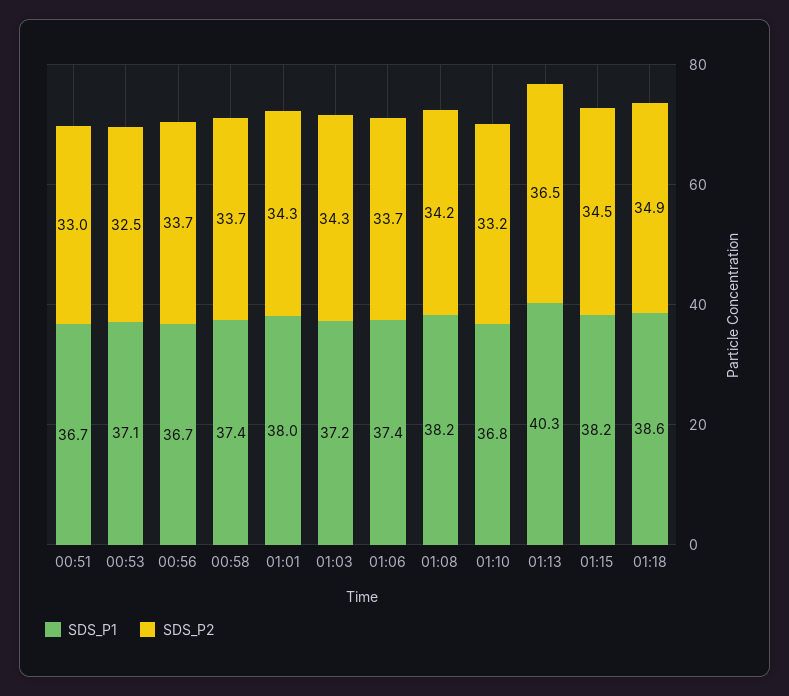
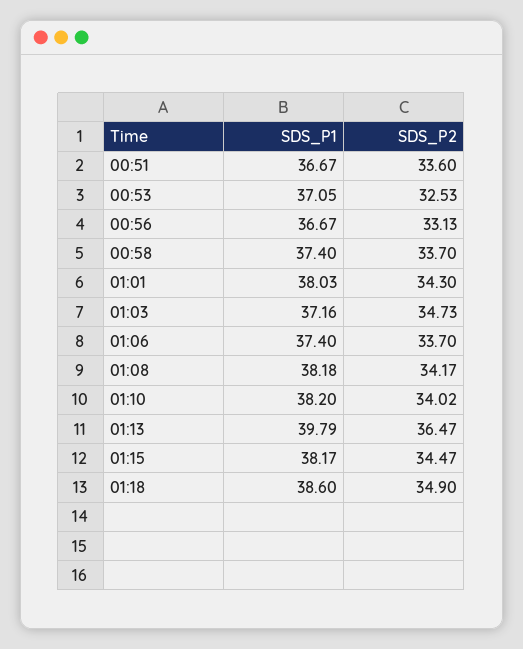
SDS_P2, 00:51: 33 -> 33.6
SDS_P2, 00:56: 33.7 -> 33.13
SDS_P2, 01:03: 34.3 -> 34.73
SDS_P1, 01:10: 36.8 -> 38.2
SDS_P2, 01:10: 33.2 -> 34.02
SDS_P1, 01:13: 40.3 -> 39.79

